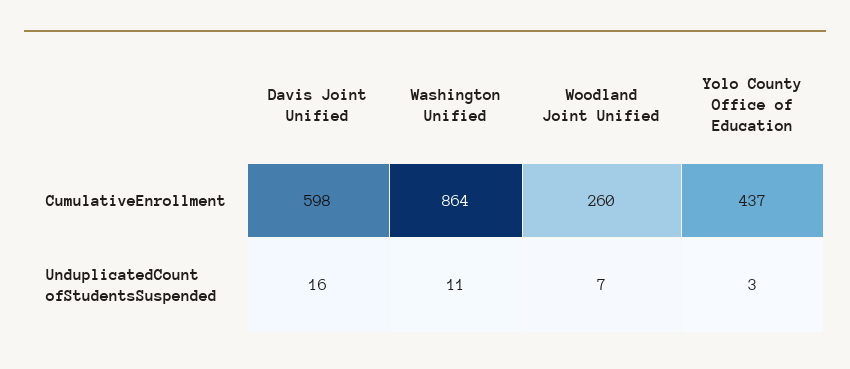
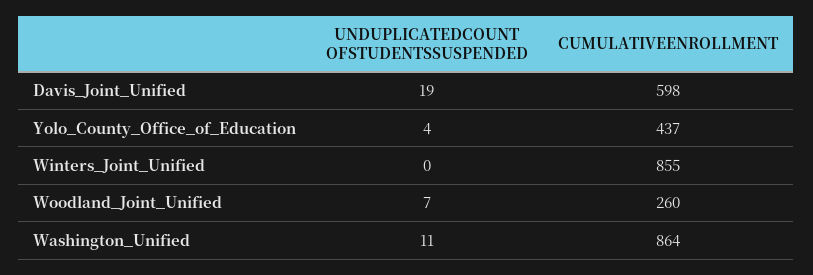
Davis Joint Unified, UnduplicatedCount ofStudentsSuspended: 16 -> 19
Yolo County Office of Education, UnduplicatedCount ofStudentsSuspended: 3 -> 4
Winters_Joint_Unified, UnduplicatedCount ofStudentsSuspended: none -> 0
Winters_Joint_Unified, CumulativeEnrollment: none -> 855

